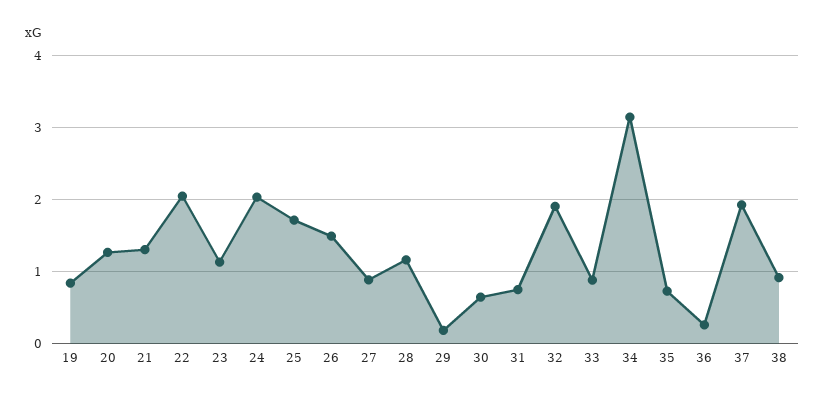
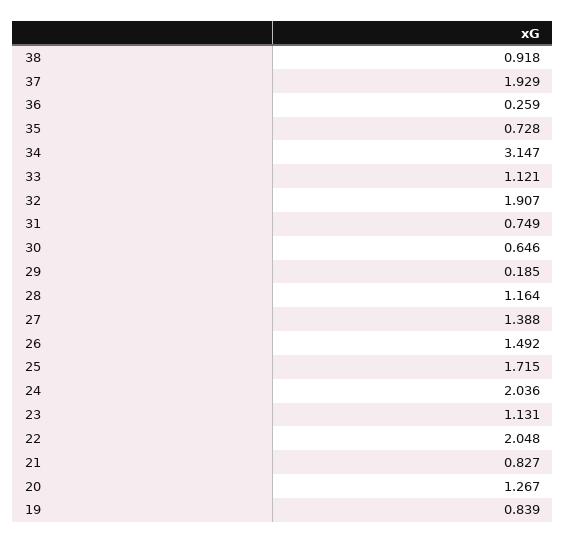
21: 1.3 -> 0.827
27: 0.9 -> 1.388
33: 0.9 -> 1.121

